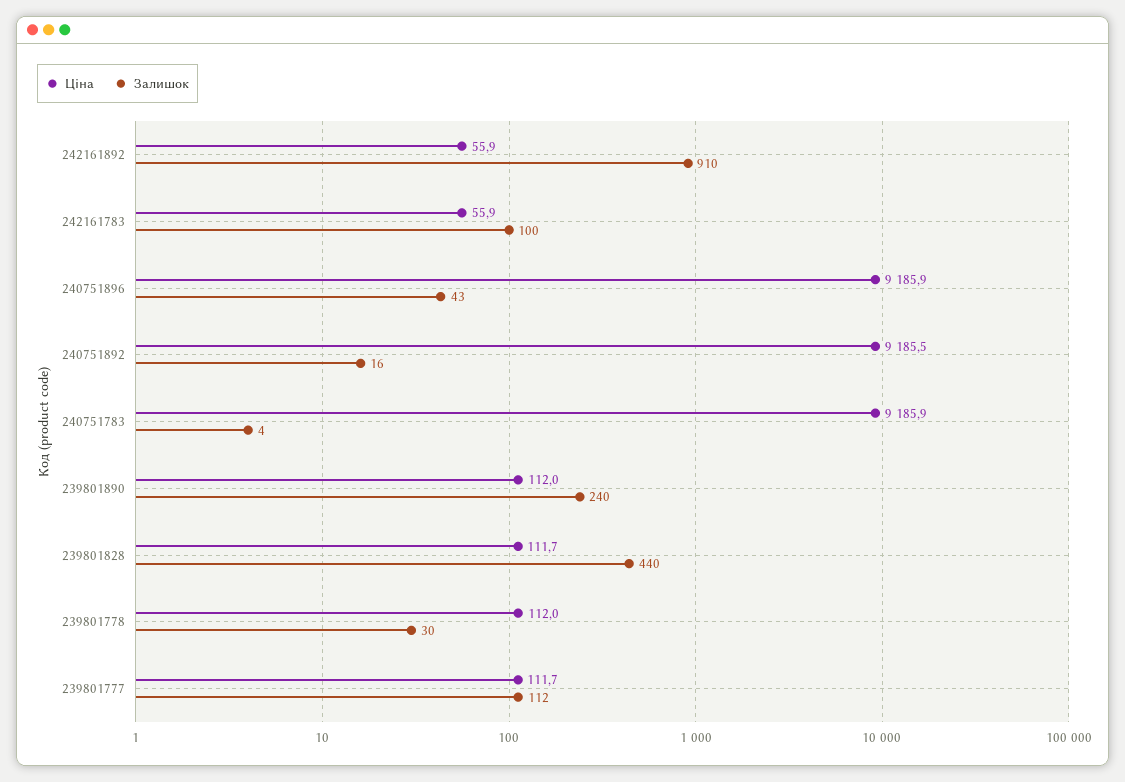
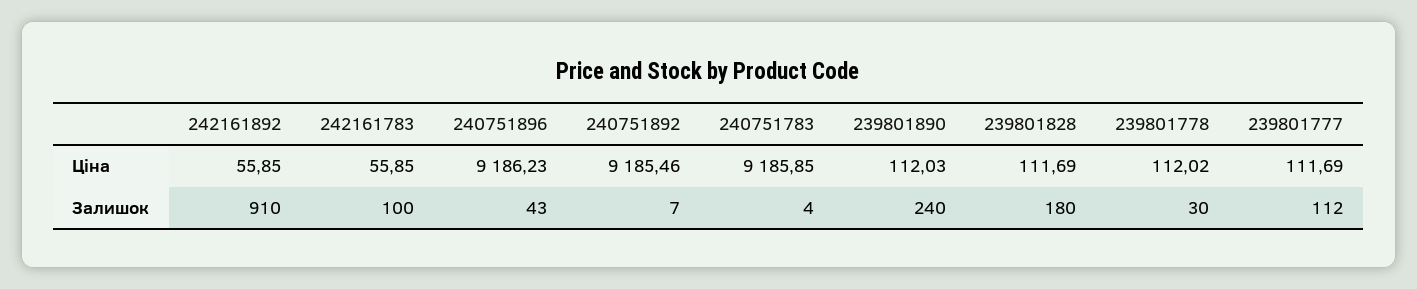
Ціна, 240751896: 9185.9 -> 9186.23
Залишок, 240751892: 16 -> 7
Залишок, 239801828: 440 -> 180

